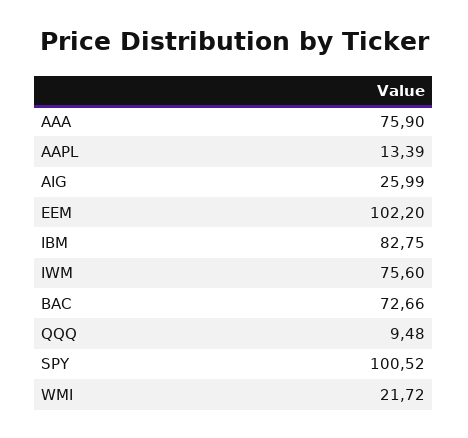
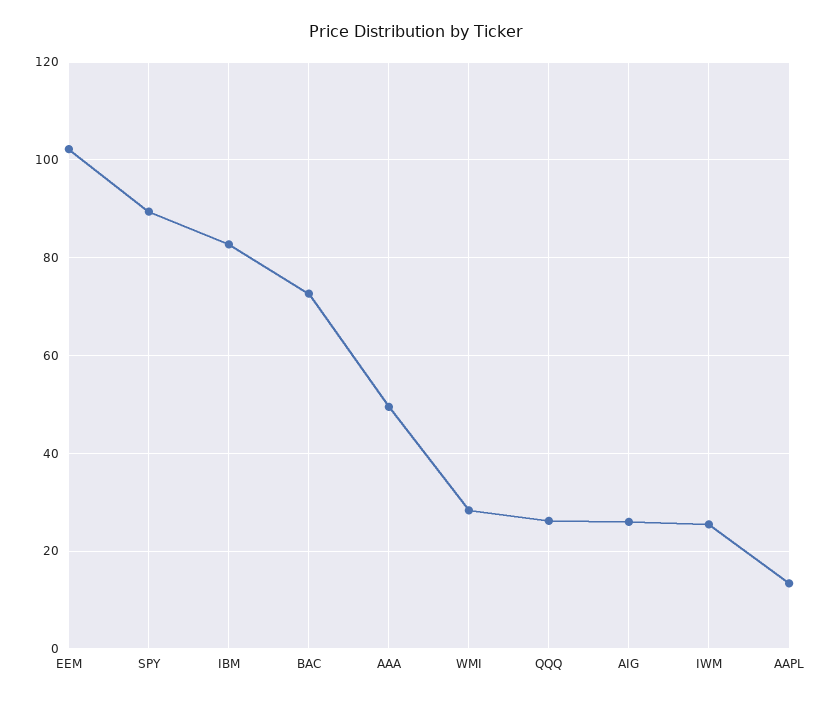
AAA: 75.9 -> 50
IWM: 75.6 -> 26
QQQ: 9.48 -> 26
SPY: 100.52 -> 90
WMI: 21.72 -> 28

